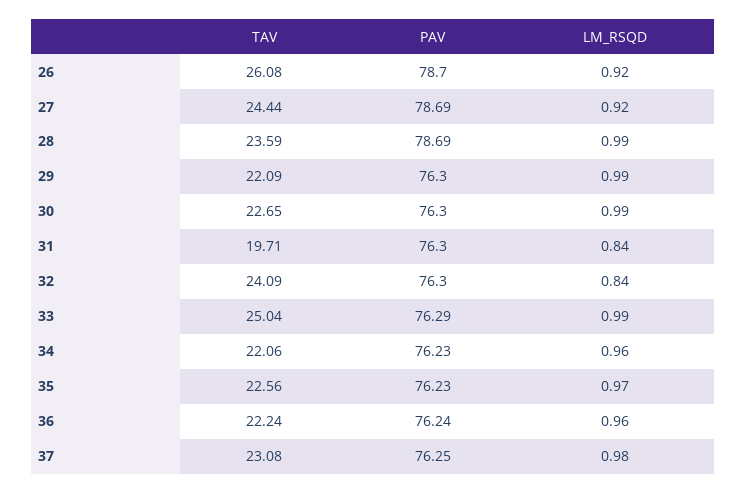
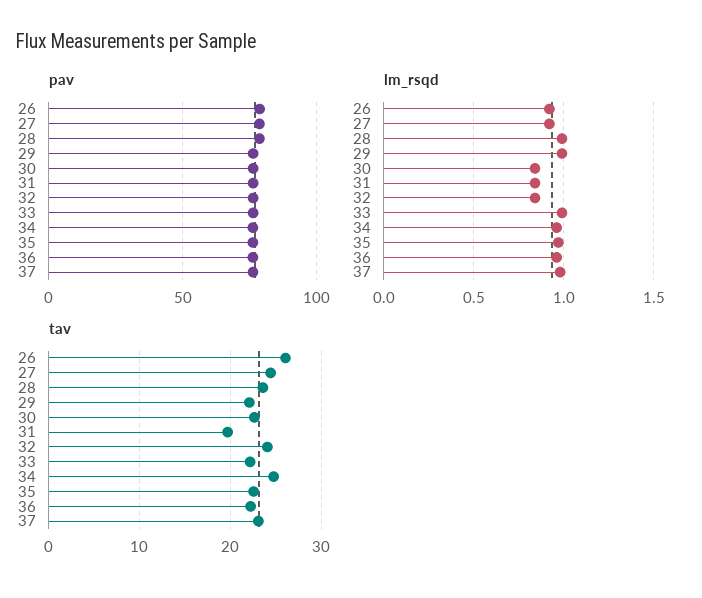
LM_RSQD, 30: 0.99 -> 0.85
TAV, 33: 25.04 -> 22
TAV, 34: 22.06 -> 25

